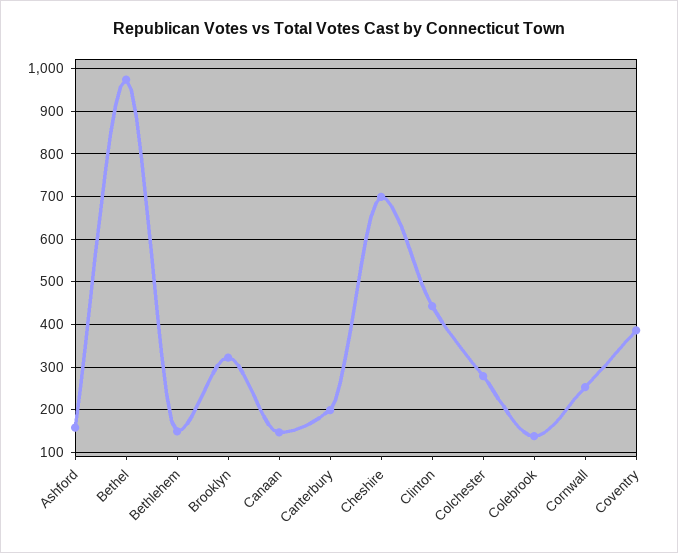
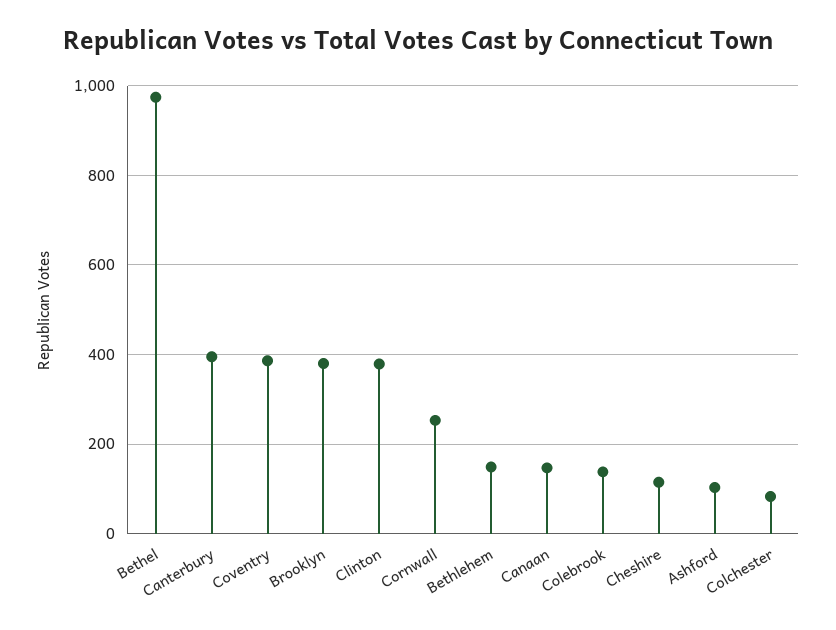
Ashford: 160 -> 100
Brooklyn: 320 -> 380
Canterbury: 200 -> 400
Cheshire: 700 -> 120
Clinton: 440 -> 380
Colchester: 280 -> 80

